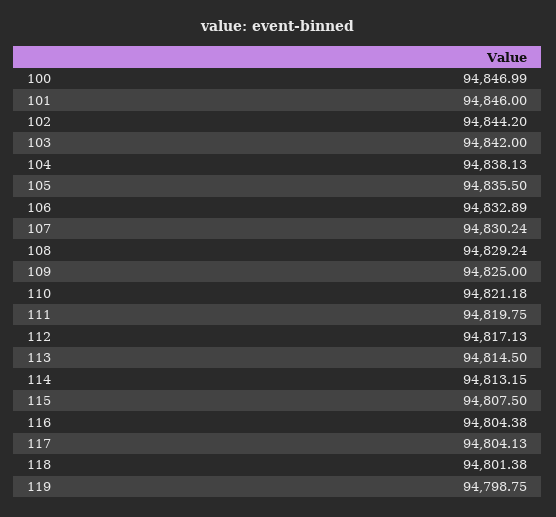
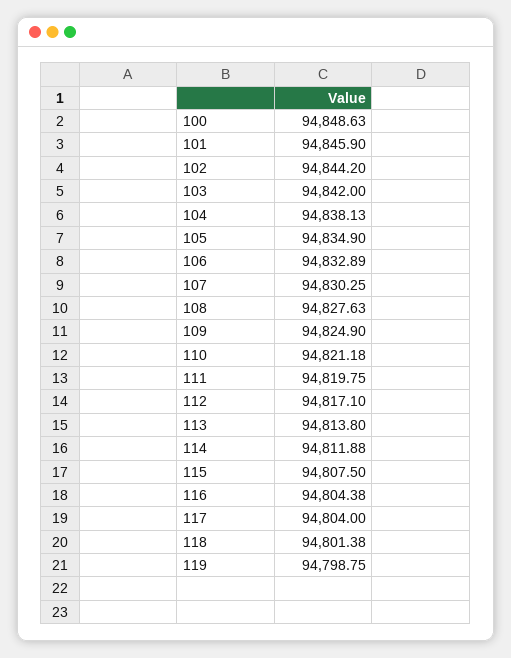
100: 94846.99 -> 94848.63
101: 94846 -> 94845.9
105: 94835.5 -> 94834.9
107: 94830.24 -> 94830.25
108: 94829.24 -> 94827.63
109: 94825 -> 94824.9
112: 94817.13 -> 94817.1
113: 94814.5 -> 94813.8
114: 94813.15 -> 94811.88
117: 94804.13 -> 94804

